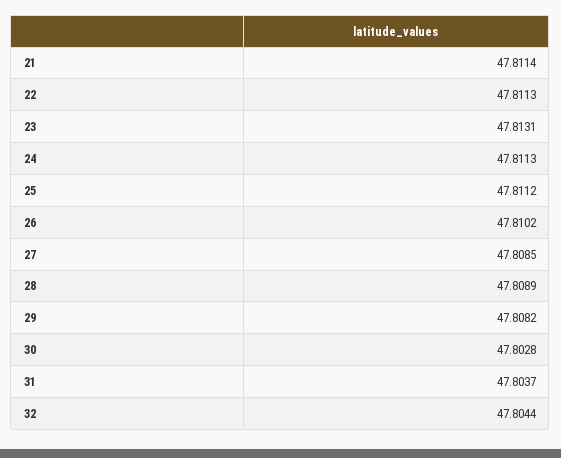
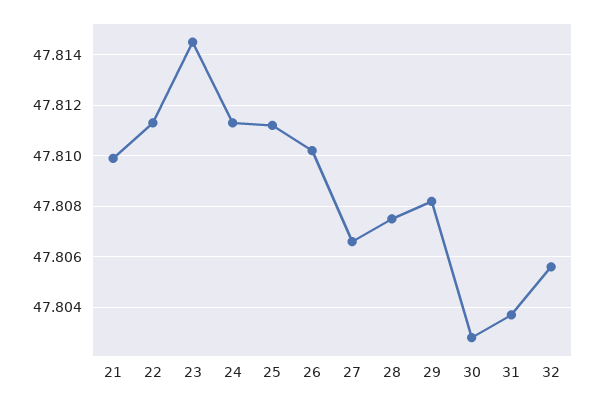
21: 47.8114 -> 47.81
23: 47.8131 -> 47.8145
27: 47.8085 -> 47.8065
28: 47.8089 -> 47.8075
32: 47.8044 -> 47.8055

